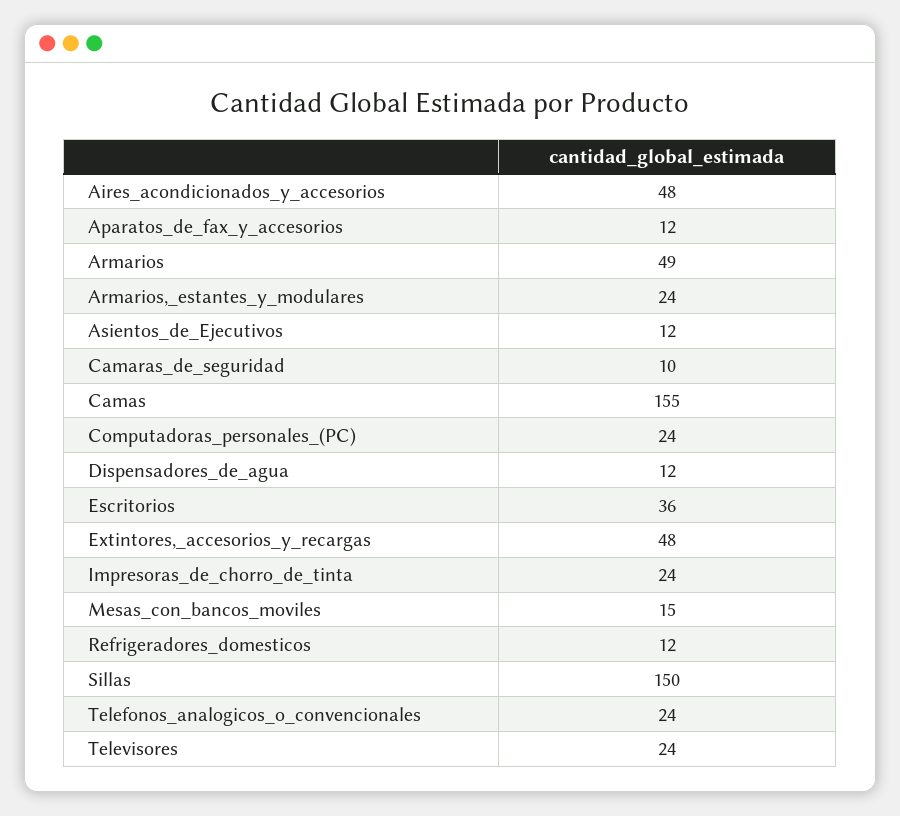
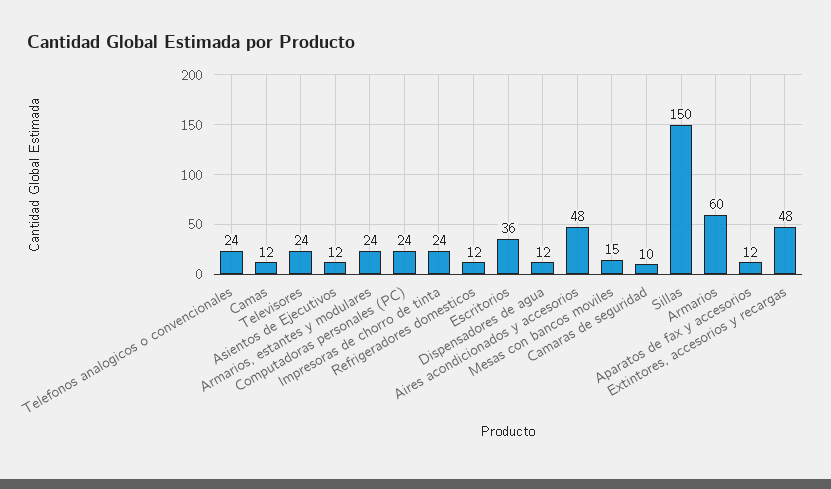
Armarios: 49 -> 60
Camas: 155 -> 12

